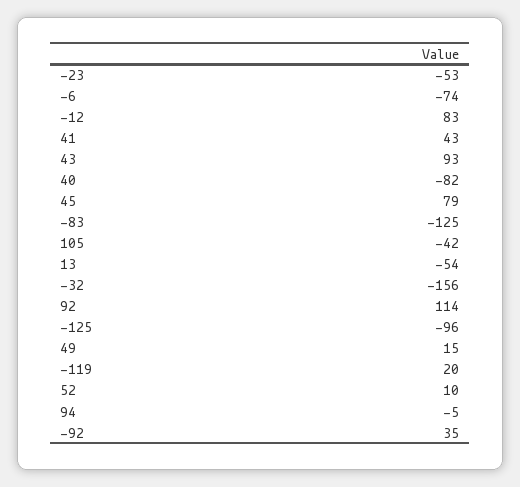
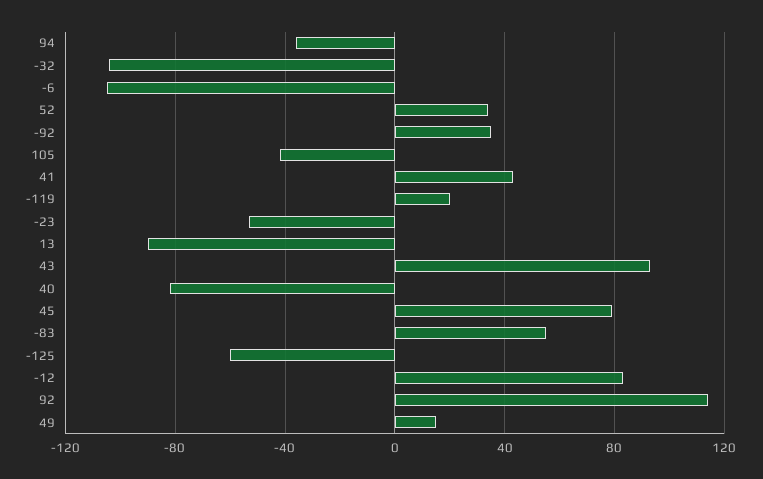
-6: -74 -> -105
-83: -125 -> 55
13: -54 -> -90
-32: -156 -> -105
-125: -96 -> -60
52: 10 -> 35
94: -5 -> -35

